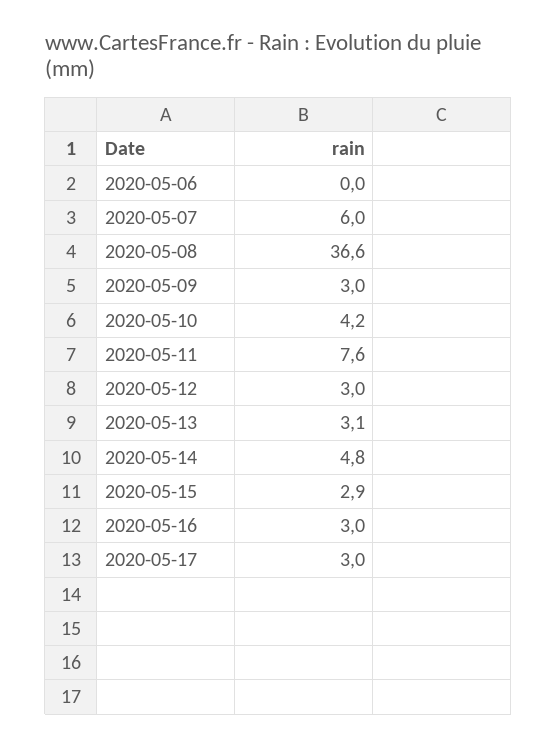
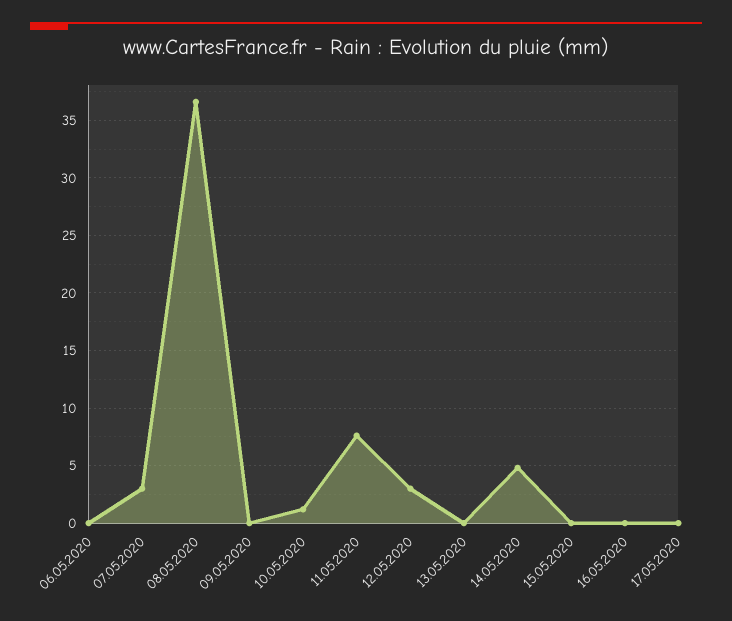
2020-05-07: 6 -> 3
2020-05-09: 3 -> 0
2020-05-10: 4.2 -> 1
2020-05-13: 3.1 -> 0
2020-05-15: 2.9 -> 0
2020-05-16: 3 -> 0
2020-05-17: 3 -> 0

